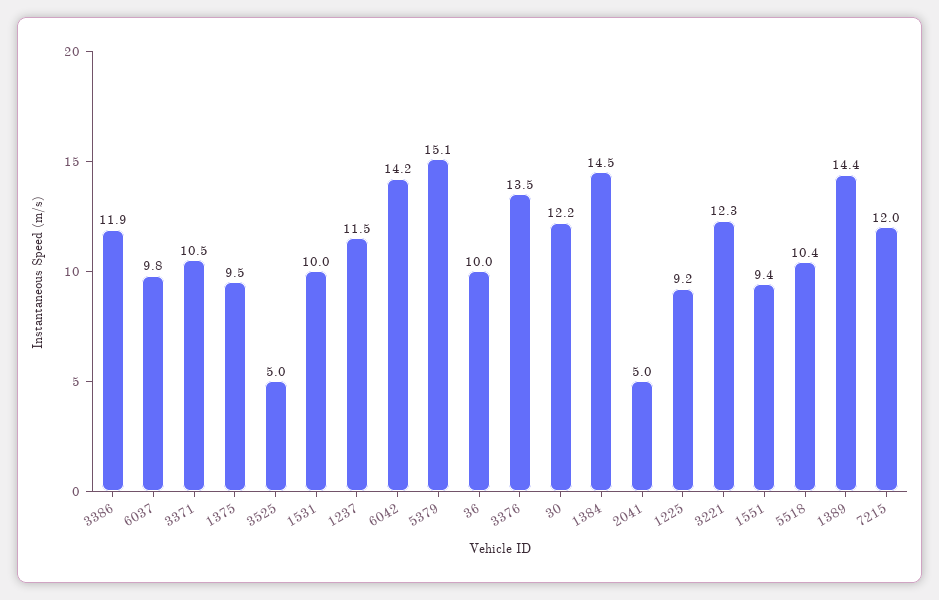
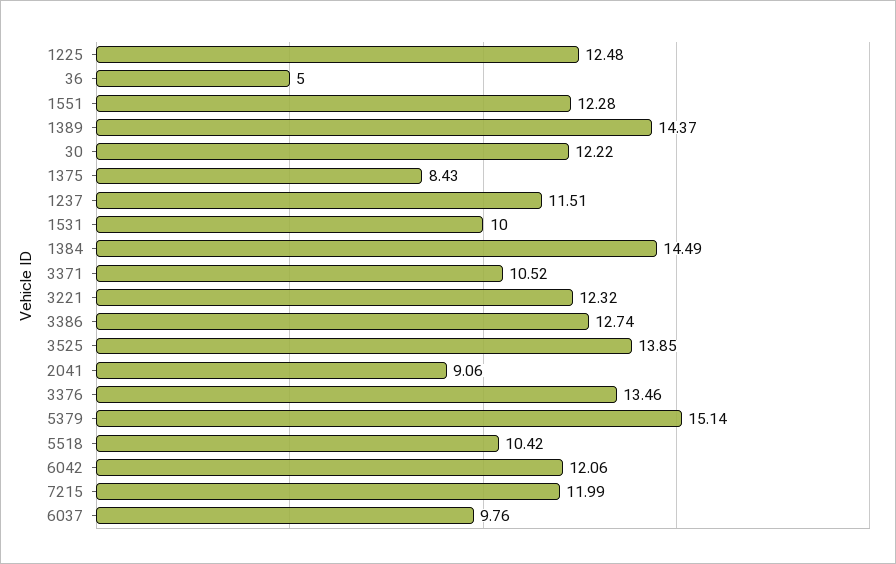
3386: 11.9 -> 12.74
1375: 9.5 -> 8.43
3525: 5 -> 13.85
6042: 14.2 -> 12.06
36: 10 -> 5
2041: 5 -> 9.06
1225: 9.2 -> 12.48
1551: 9.4 -> 12.28

